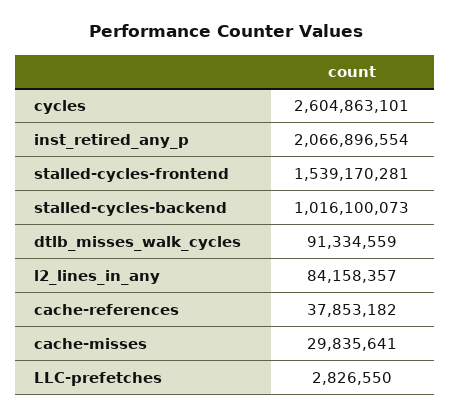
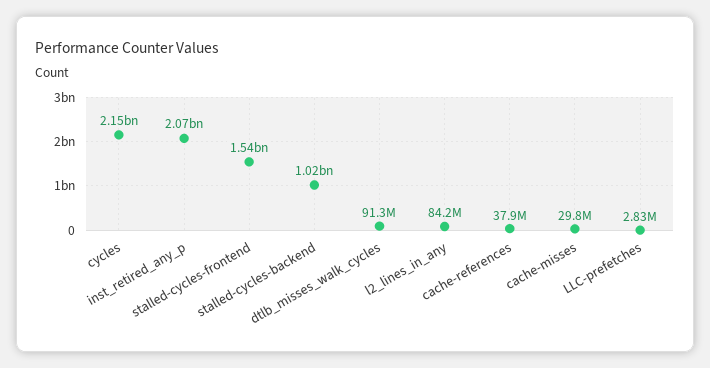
cycles: 2604863101 -> 2150000000

